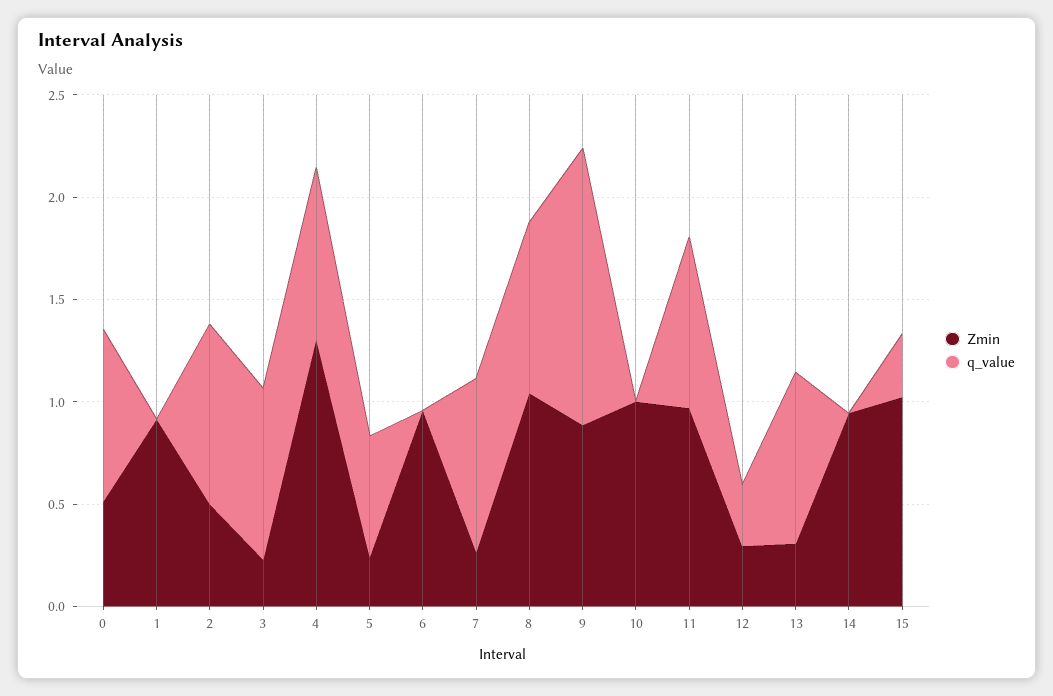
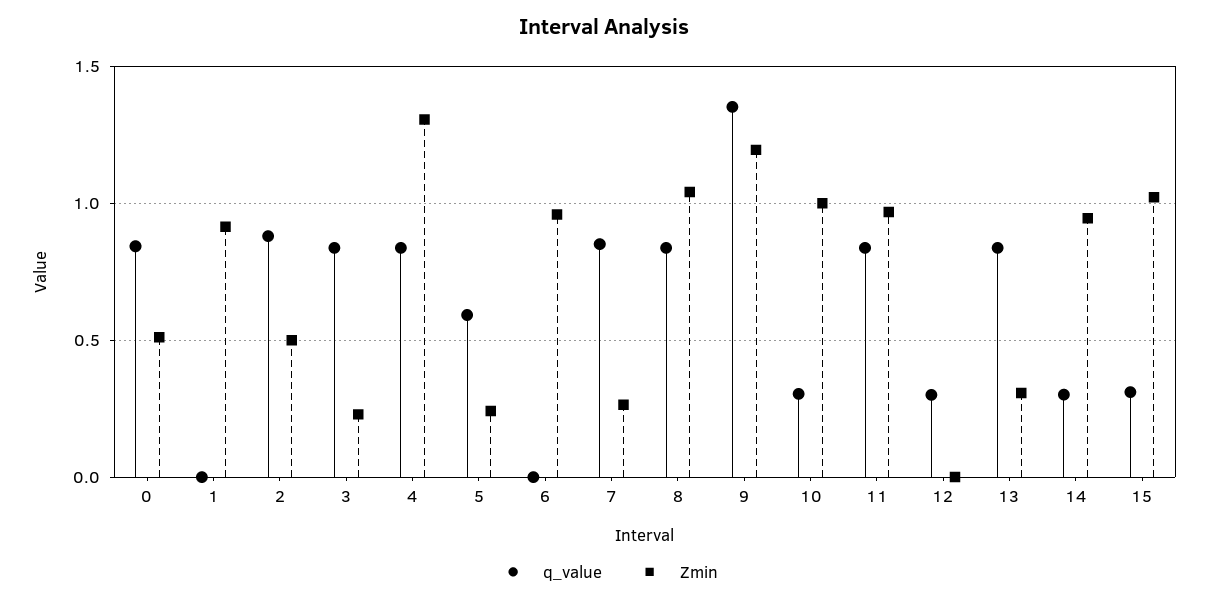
Zmin, 9: 0.9 -> 1.2
q_value, 10: 0 -> 0.3
Zmin, 12: 0.3 -> 0
q_value, 14: 0 -> 0.3

